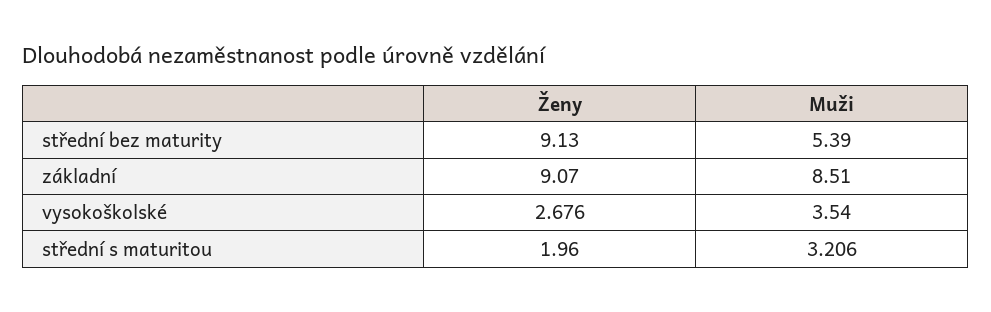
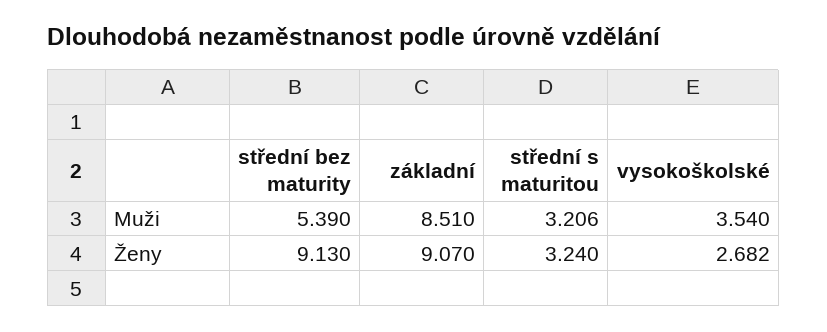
Ženy, vysokoškolské: 2.676 -> 2.682
Ženy, střední s maturitou: 1.96 -> 3.24

